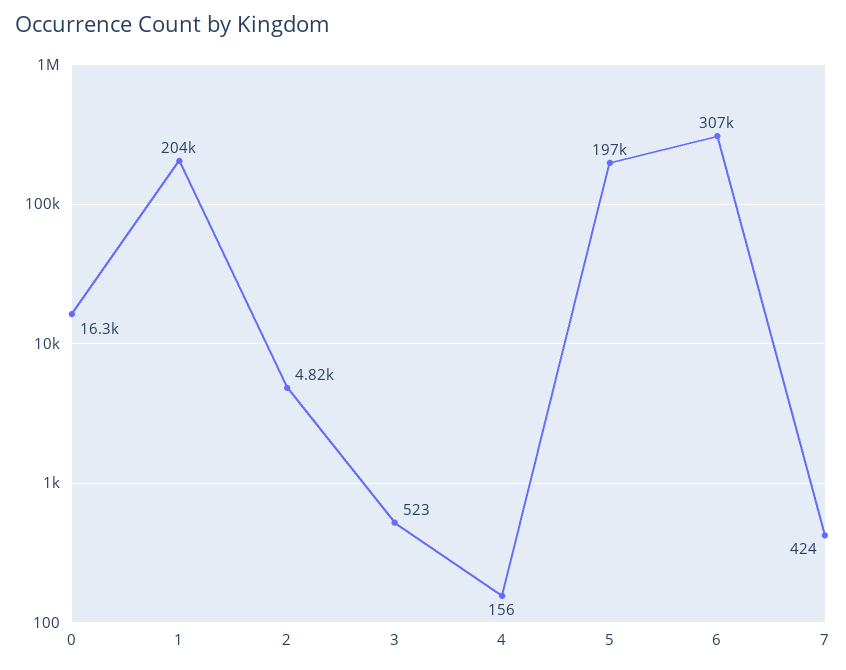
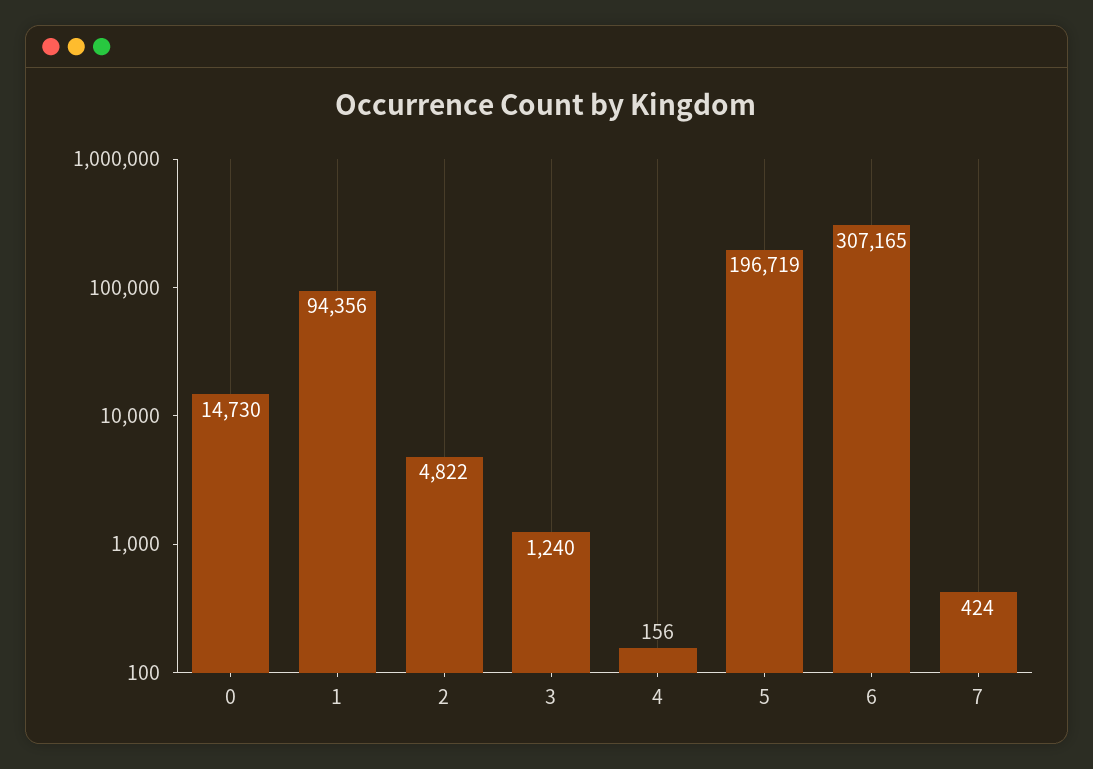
0: 16300 -> 14730
1: 204000 -> 94356
3: 523 -> 1240

